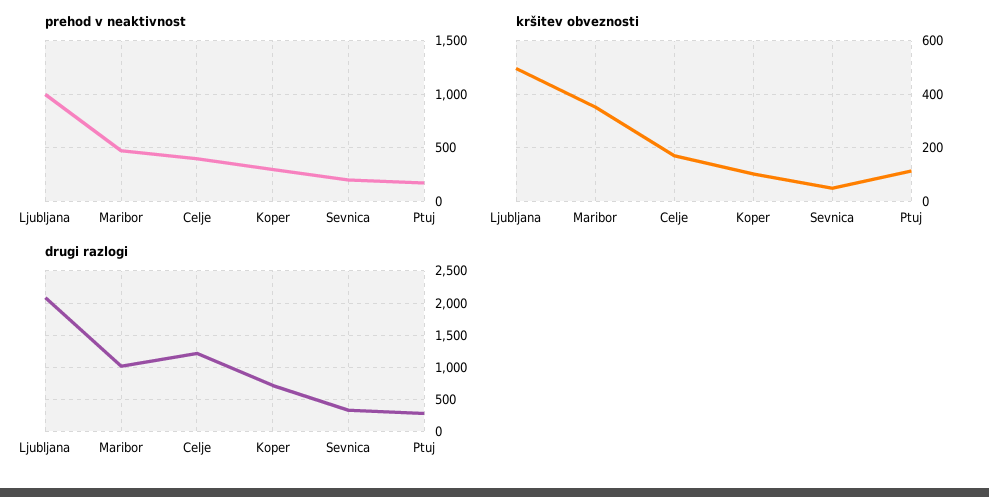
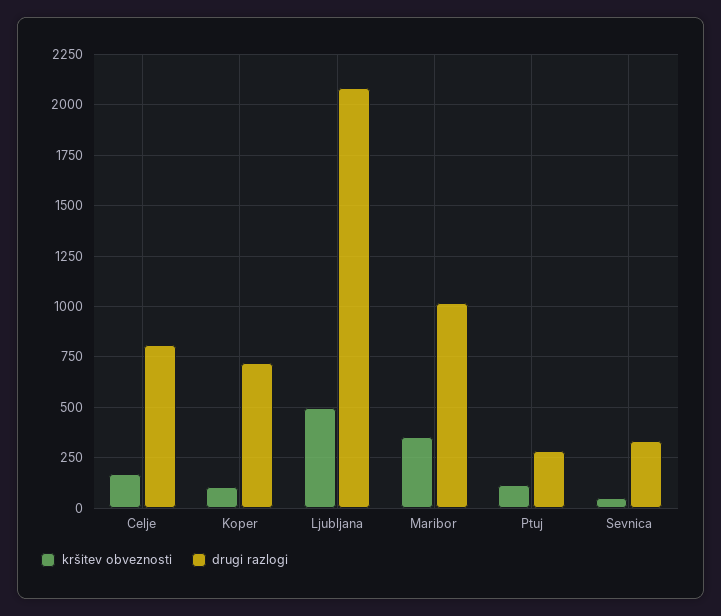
prehod v neaktivnost, Ljubljana: 1000 -> none
prehod v neaktivnost, Maribor: 500 -> none
prehod v neaktivnost, Celje: 400 -> none
prehod v neaktivnost, Koper: 300 -> none
prehod v neaktivnost, Sevnica: 200 -> none
prehod v neaktivnost, Ptuj: 200 -> none
drugi razlogi, Celje: 1200 -> 800

